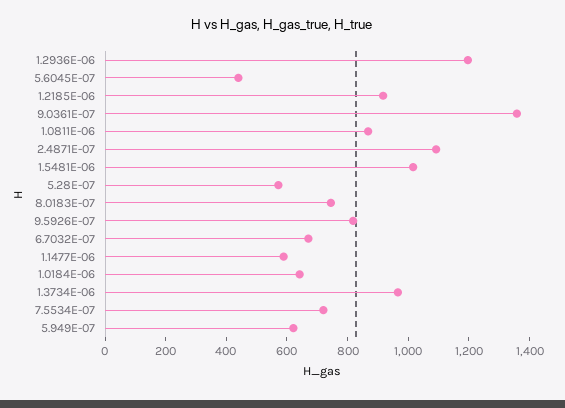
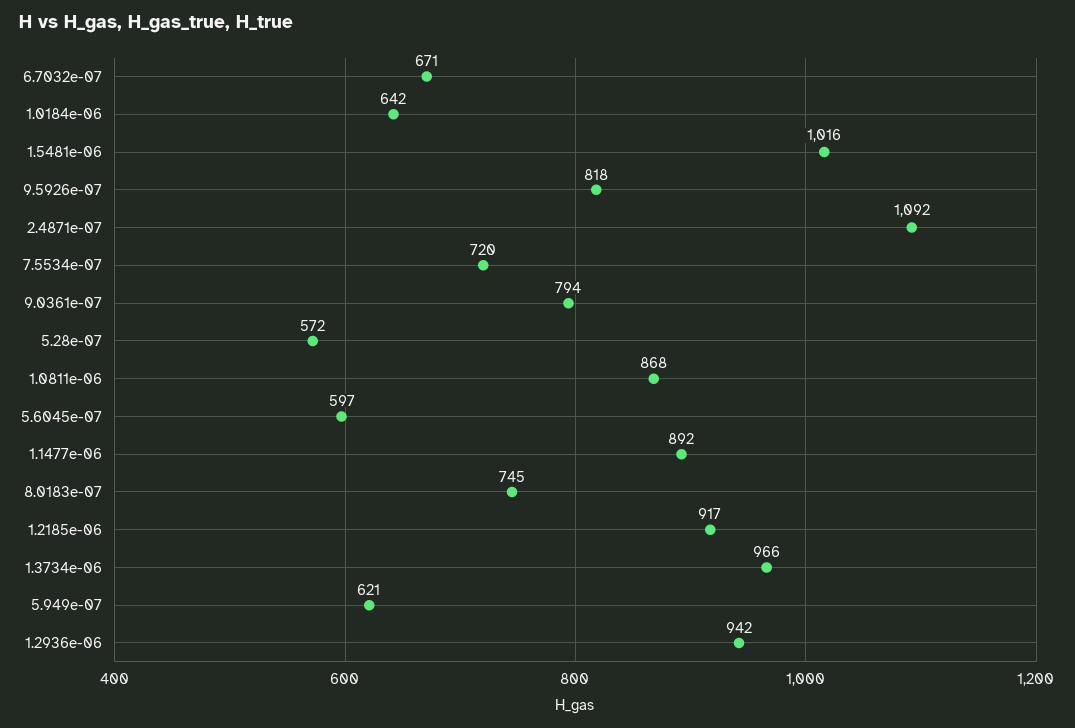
1.2936E-06: 1200 -> 942
5.6045E-07: 450 -> 597
9.0361E-07: 1350 -> 794
1.1477E-06: 600 -> 892

